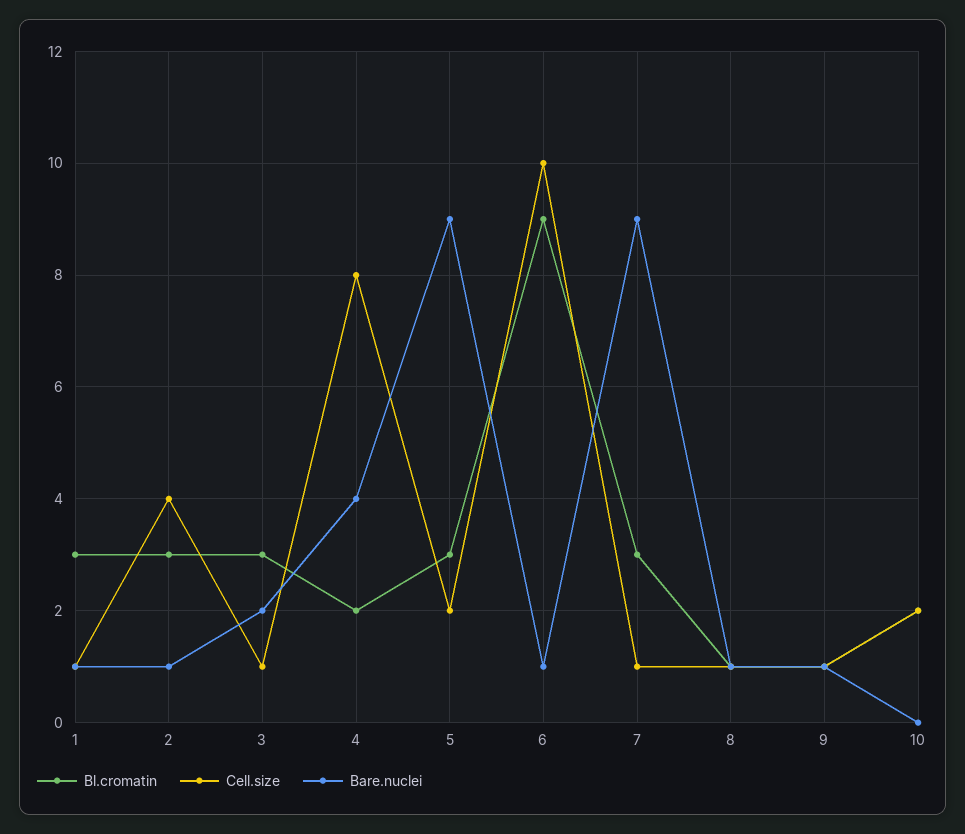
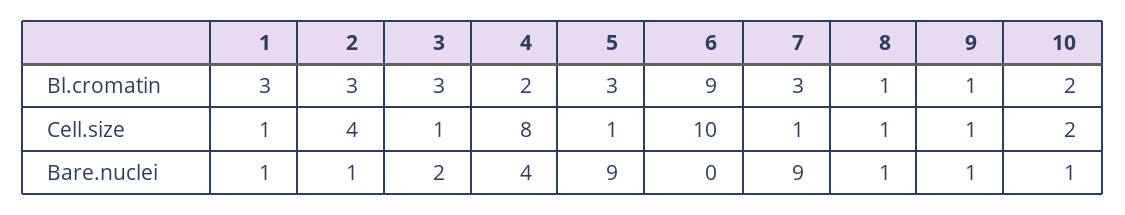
Cell.size, 5: 2 -> 1
Bare.nuclei, 6: 1 -> 0
Bare.nuclei, 10: 0 -> 1

